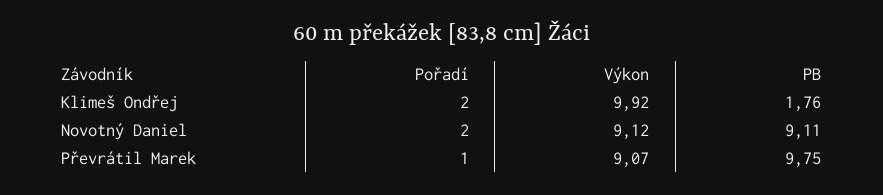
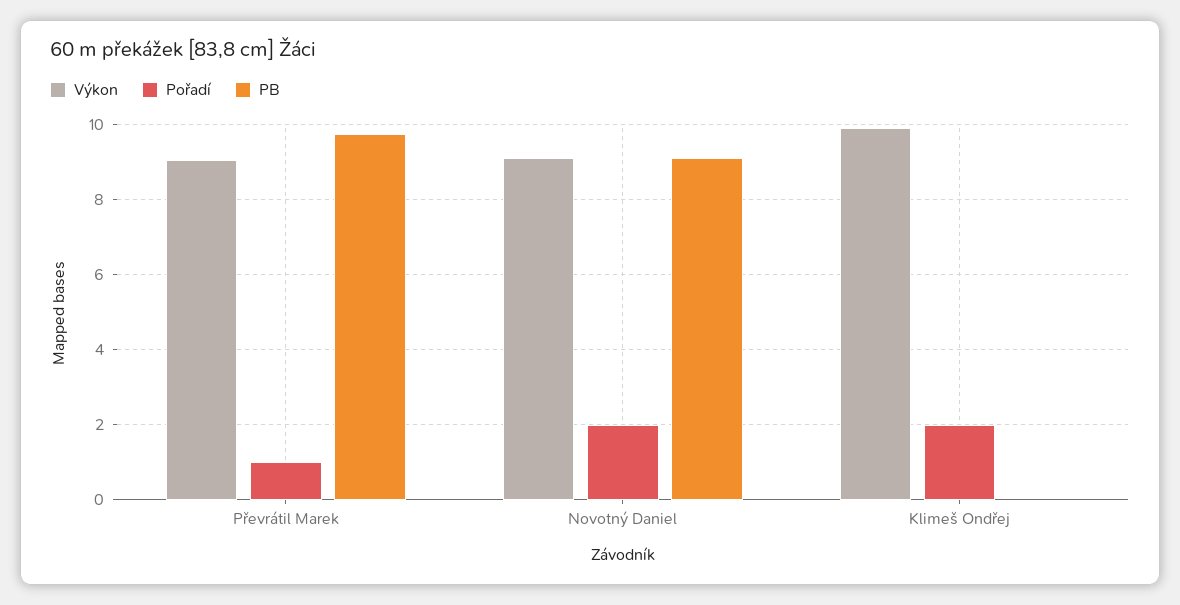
PB, Klimeš Ondřej: 1.76 -> 0

